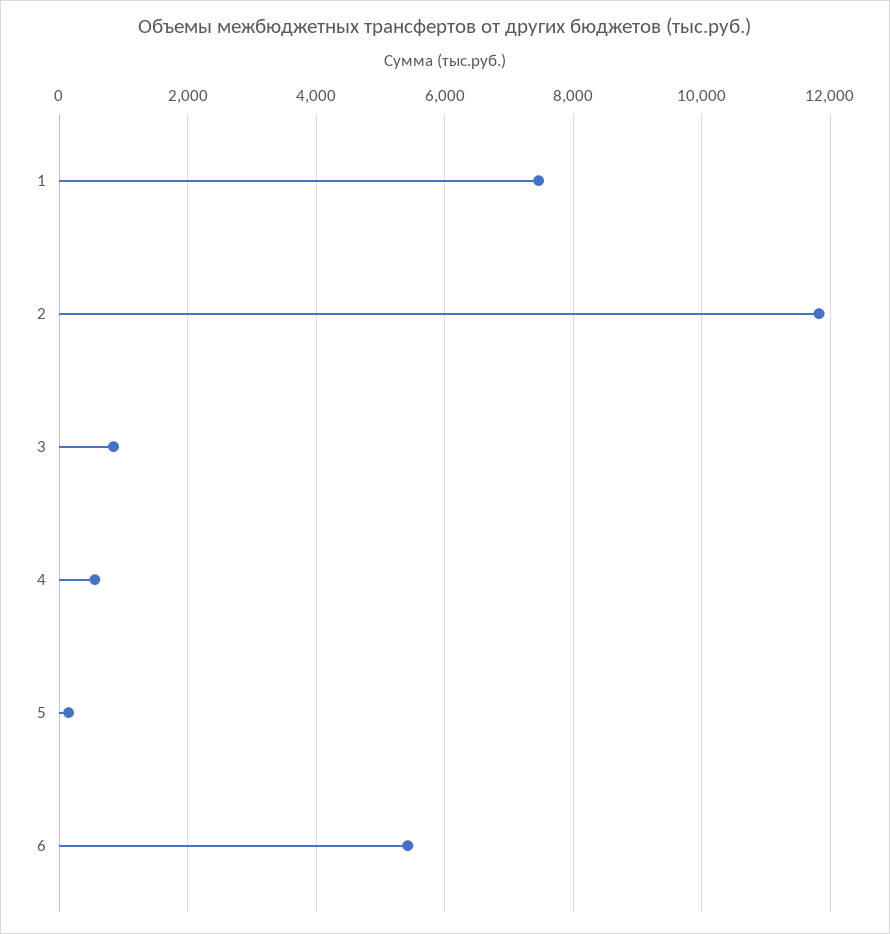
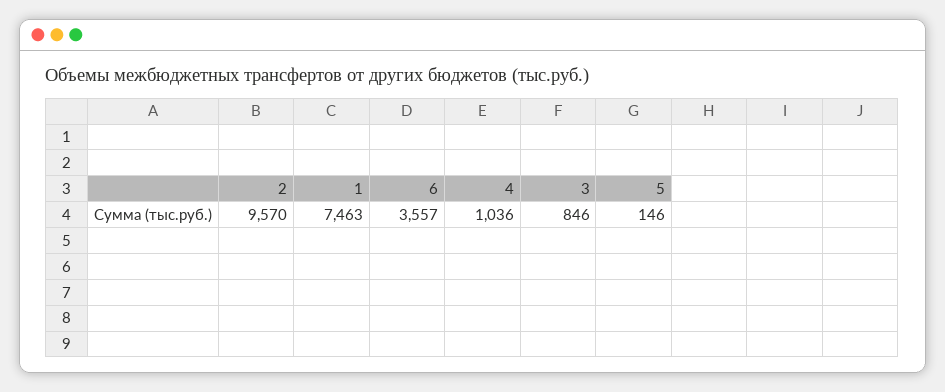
2: 11800 -> 9570
4: 600 -> 1036
6: 5400 -> 3557

